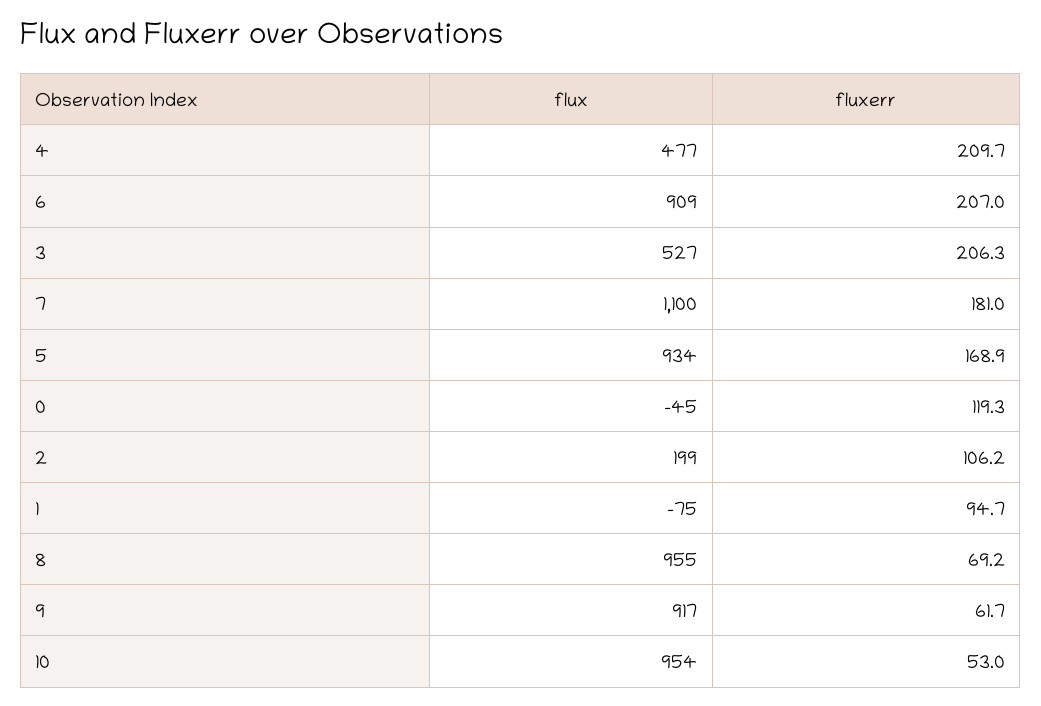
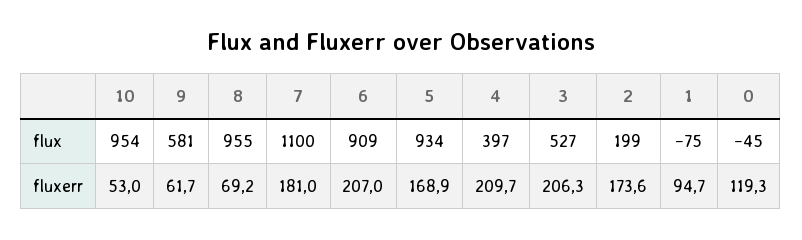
flux, 4: 477 -> 397
fluxerr, 2: 106.2 -> 173.6
flux, 9: 917 -> 581

